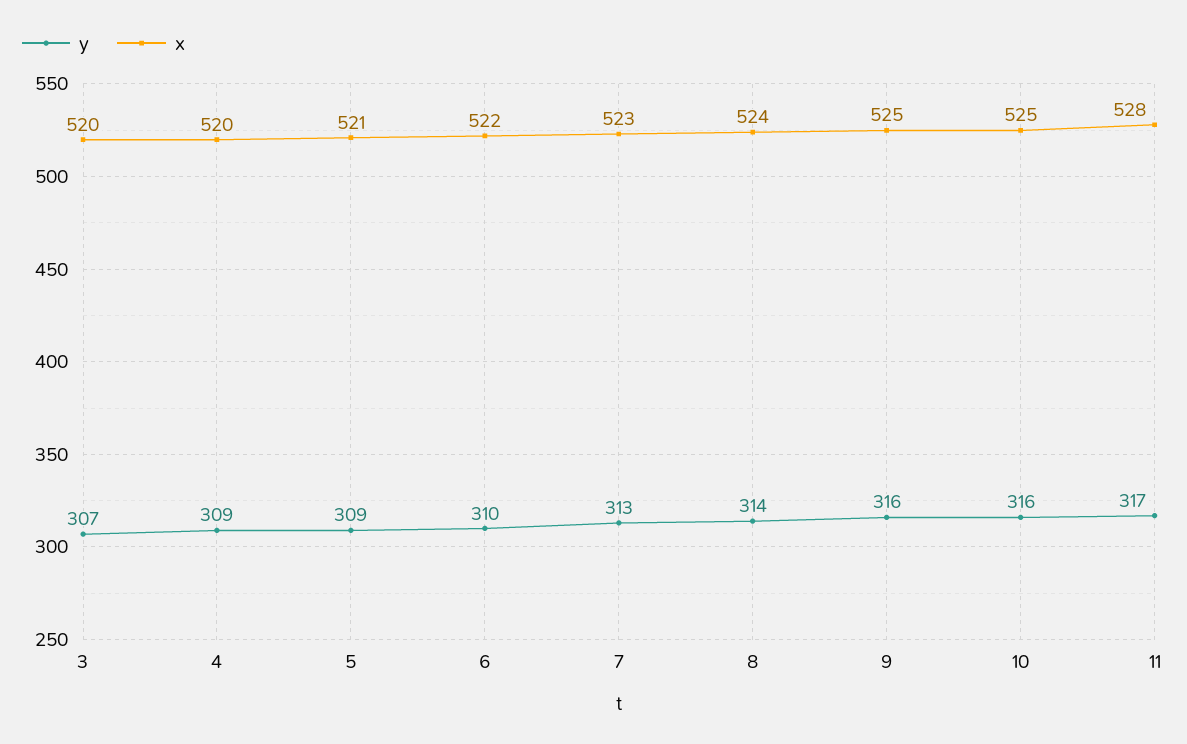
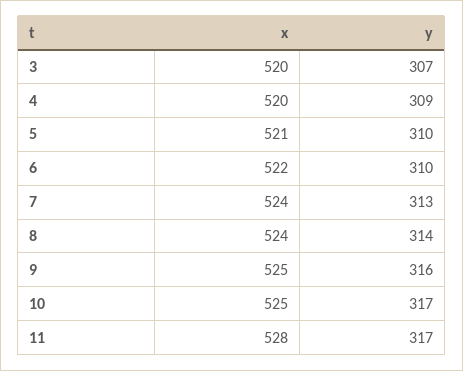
y, 5: 309 -> 310
x, 7: 523 -> 524
y, 10: 316 -> 317

